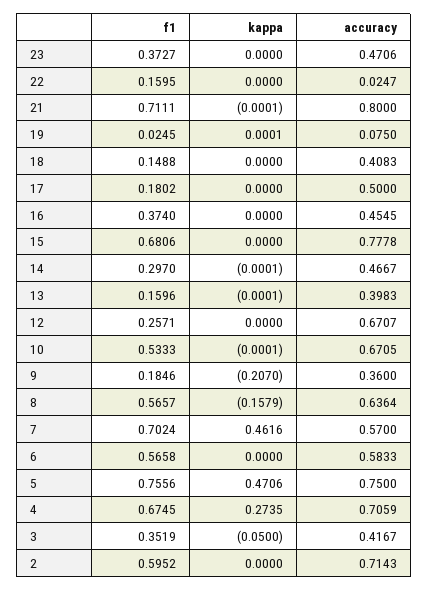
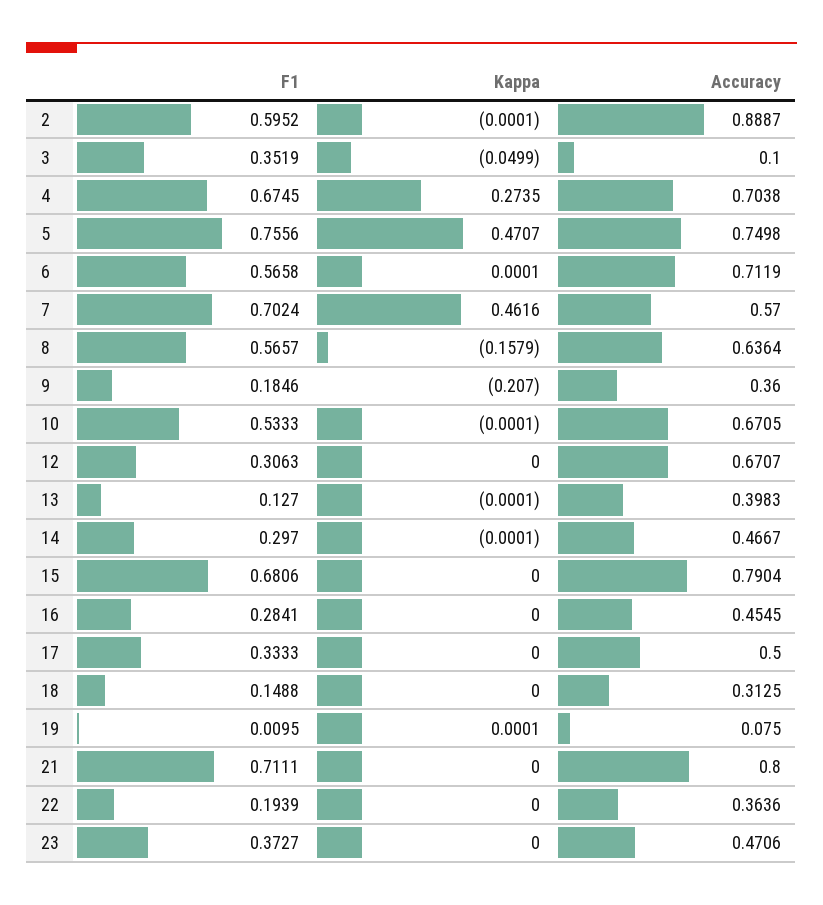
f1, 22: 0.1595 -> 0.1939
accuracy, 22: 0.0247 -> 0.3636
kappa, 21: -0.0001 -> 0
f1, 19: 0.0245 -> 0.0095
accuracy, 18: 0.4083 -> 0.3125
f1, 17: 0.1802 -> 0.3333
f1, 16: 0.374 -> 0.2841
accuracy, 15: 0.7778 -> 0.7904
f1, 13: 0.1596 -> 0.127
f1, 12: 0.2571 -> 0.3063
kappa, 6: 0 -> 0.0001
accuracy, 6: 0.5833 -> 0.7119
kappa, 5: 0.4706 -> 0.4707
accuracy, 5: 0.75 -> 0.7498
accuracy, 4: 0.7059 -> 0.7038
kappa, 3: -0.05 -> -0.0499
accuracy, 3: 0.4167 -> 0.1
kappa, 2: 0 -> -0.0001
accuracy, 2: 0.7143 -> 0.8887

